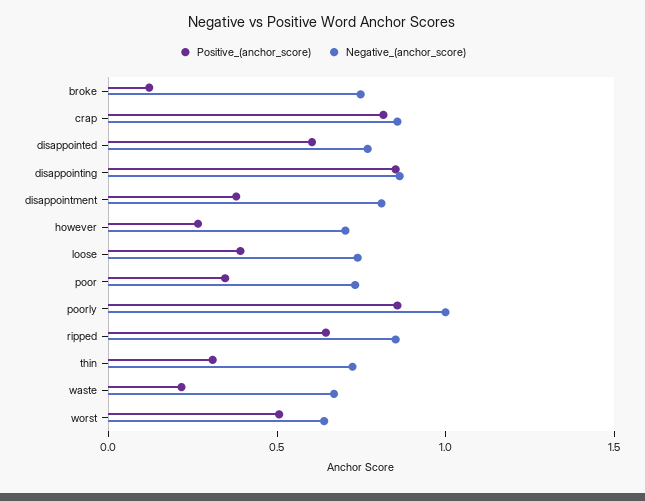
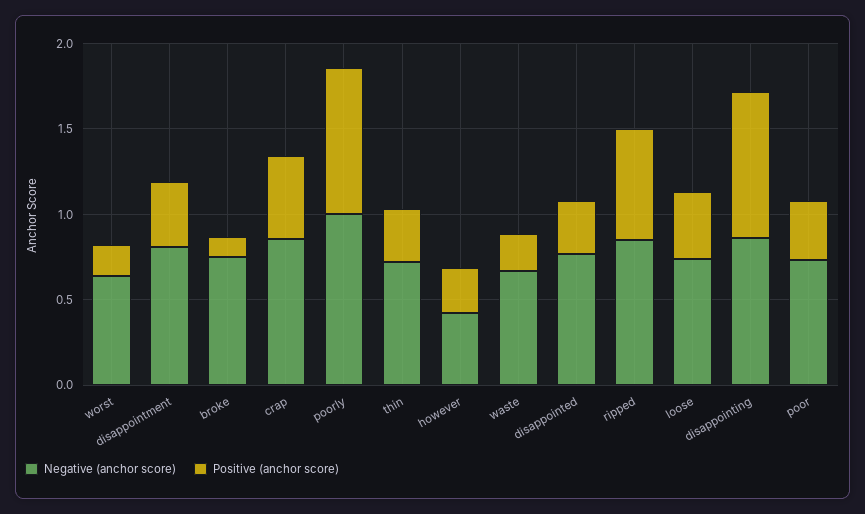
Positive_(anchor_score), crap: 0.8 -> 0.5
Positive_(anchor_score), disappointed: 0.6 -> 0.3
Negative_(anchor_score), however: 0.7 -> 0.4
Positive_(anchor_score), worst: 0.5 -> 0.2

